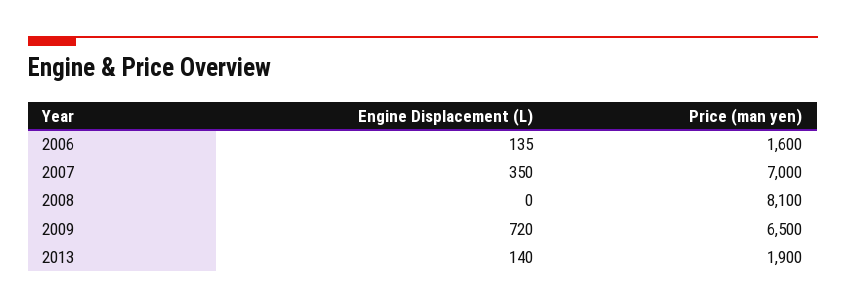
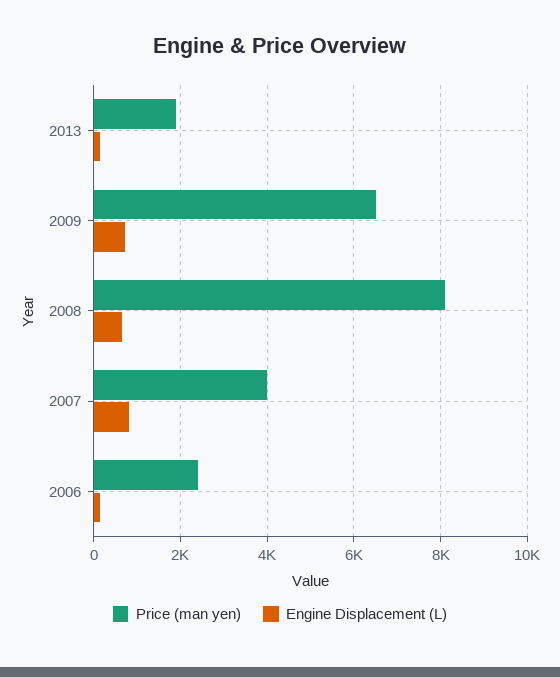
Price (man yen), 2006: 1600 -> 2400
Engine Displacement (L), 2007: 350 -> 800
Price (man yen), 2007: 7000 -> 4000
Engine Displacement (L), 2008: 0 -> 600

